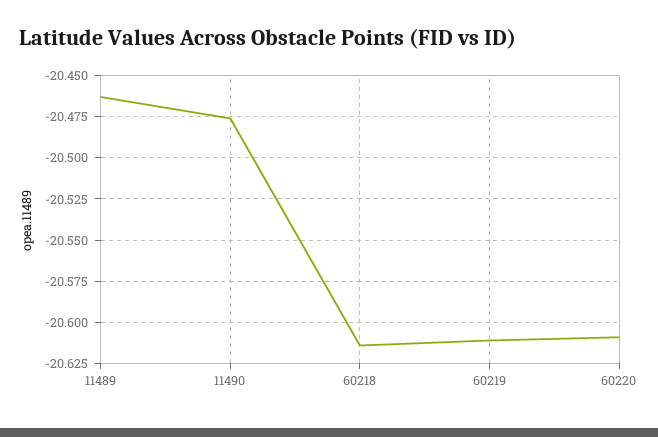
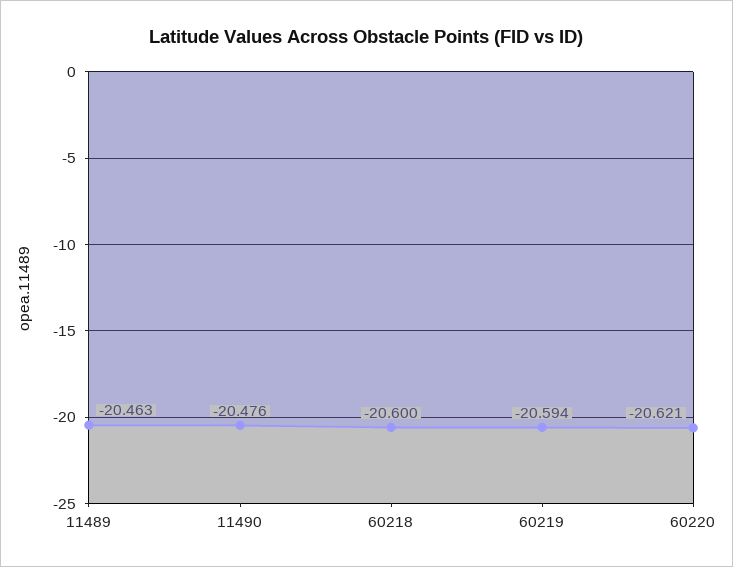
60218: -20.615 -> -20.6
60219: -20.61 -> -20.594
60220: -20.61 -> -20.621

